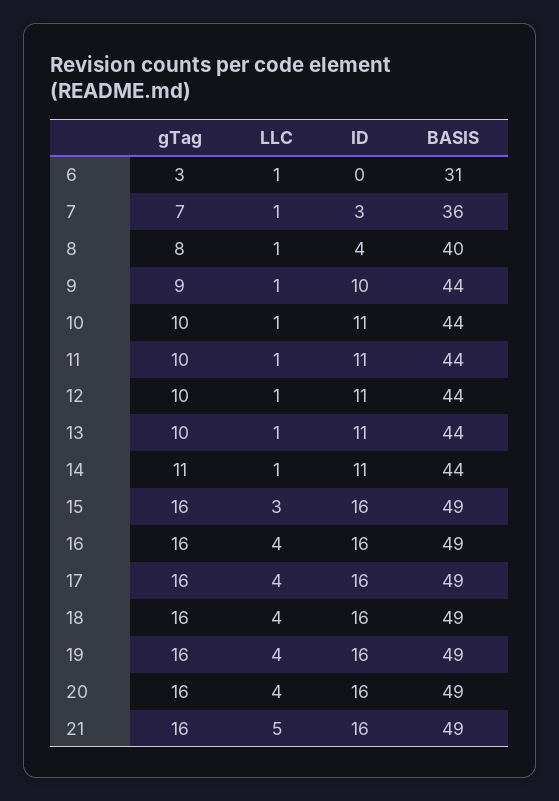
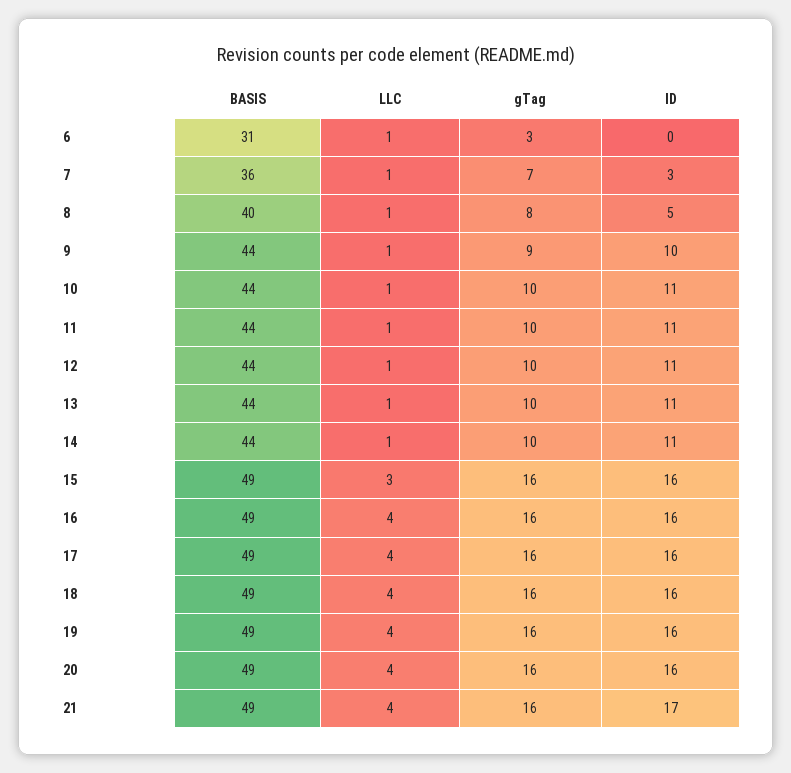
ID, 8: 4 -> 5
gTag, 14: 11 -> 10
LLC, 21: 5 -> 4
ID, 21: 16 -> 17

